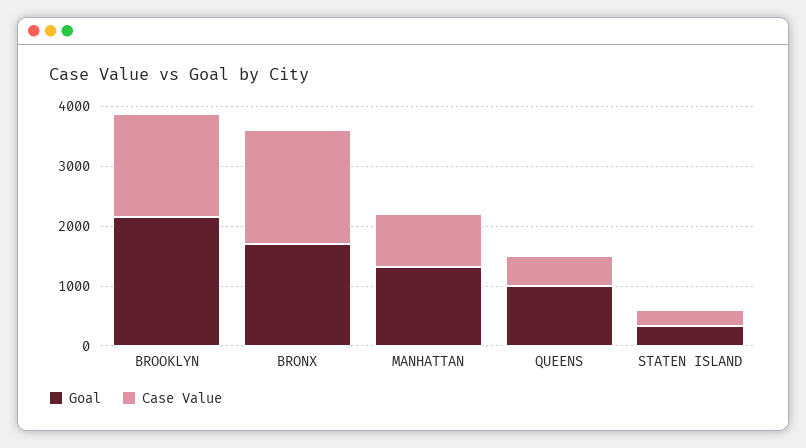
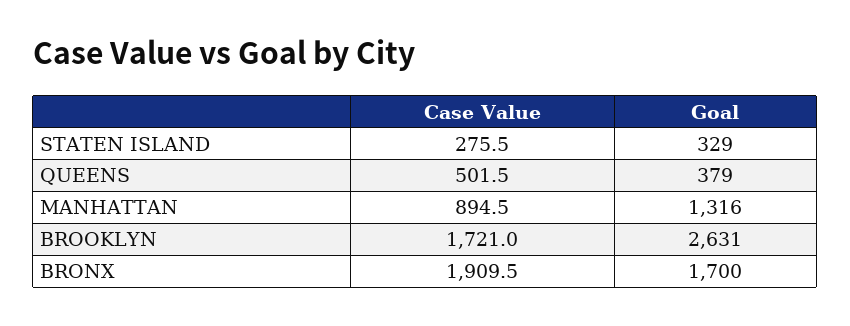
Goal, BROOKLYN: 2200 -> 2631
Goal, QUEENS: 1000 -> 379

